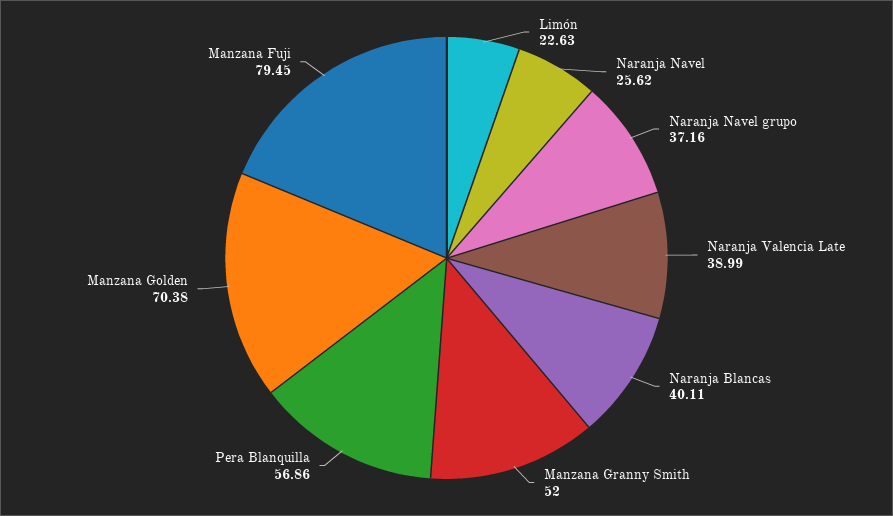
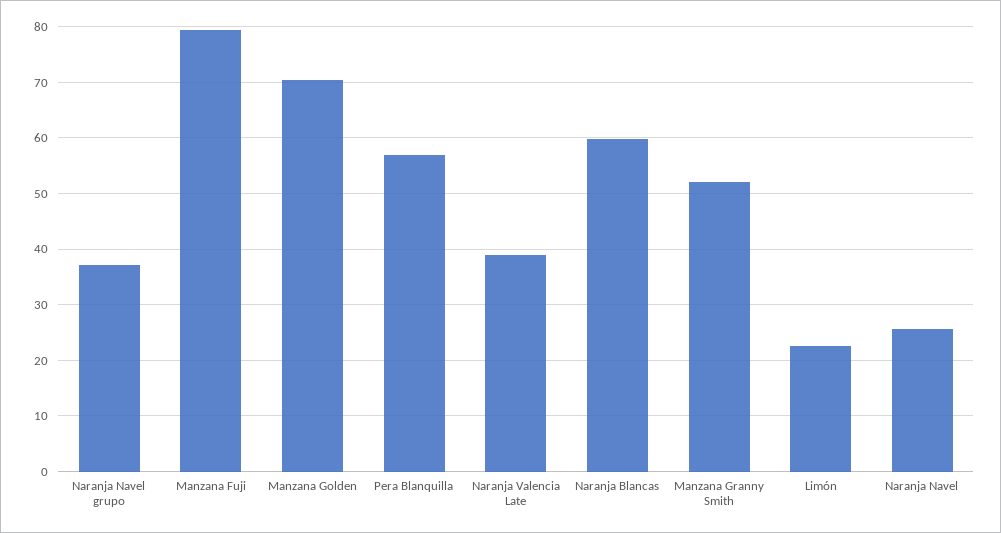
Naranja Blancas: 40.11 -> 60

